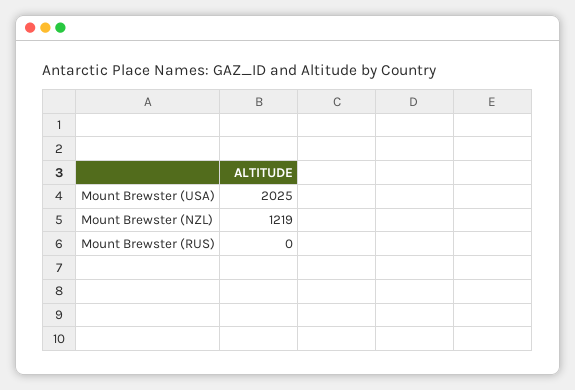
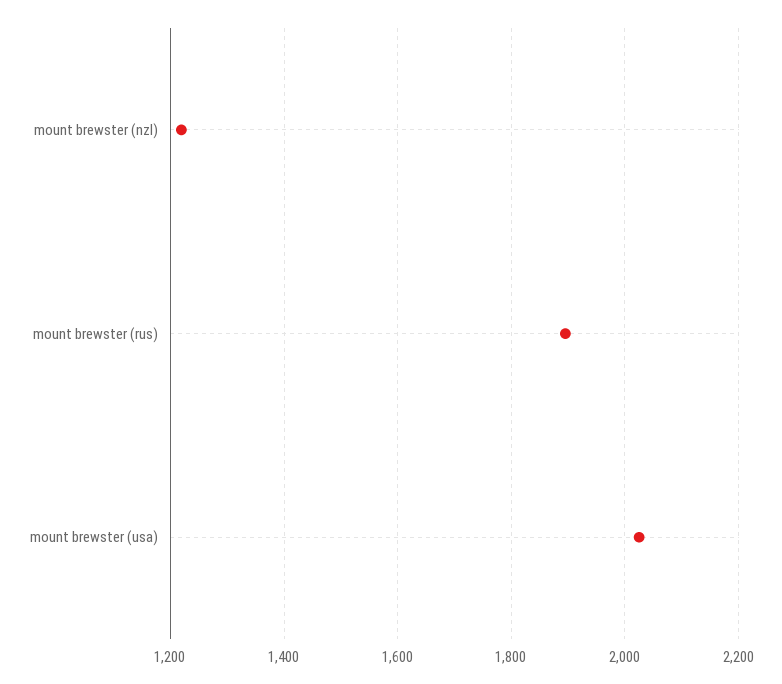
Mount Brewster (RUS): 0 -> 1900

